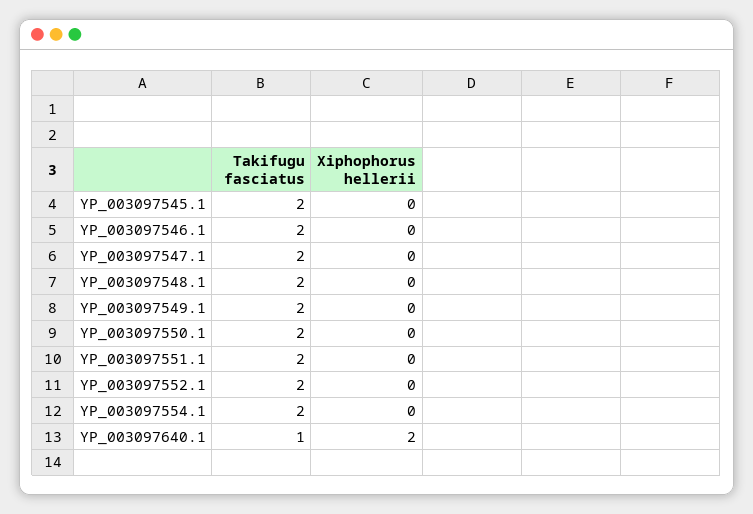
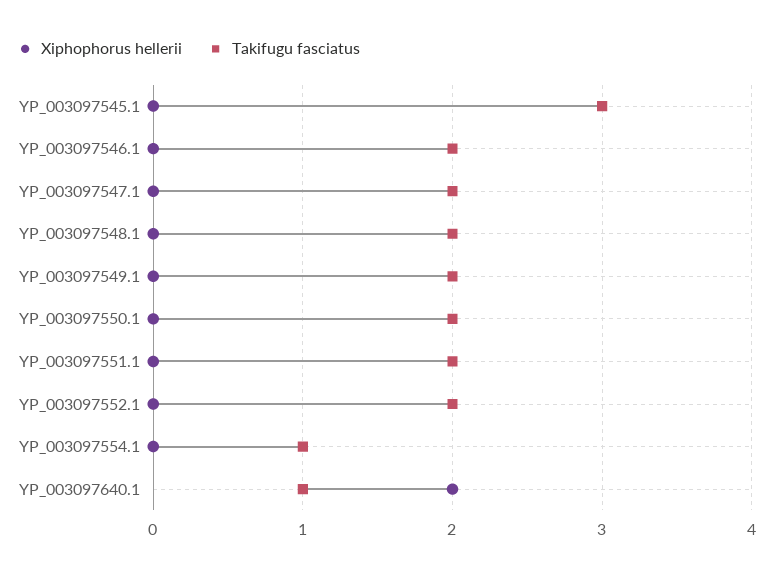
Takifugu fasciatus, YP_003097545.1: 2 -> 3
Takifugu fasciatus, YP_003097554.1: 2 -> 1

